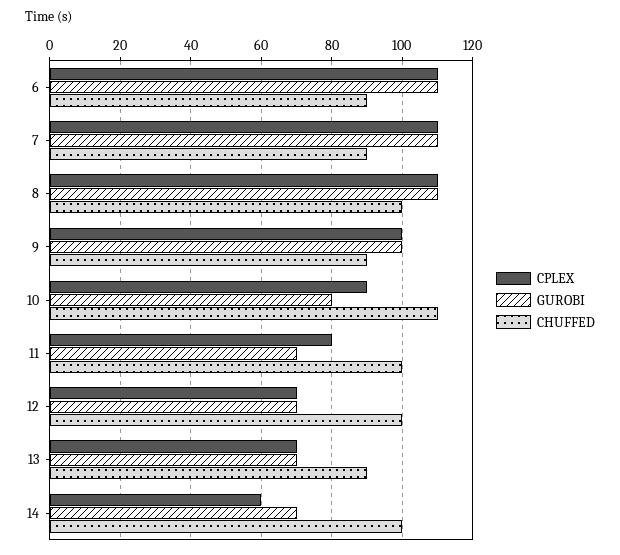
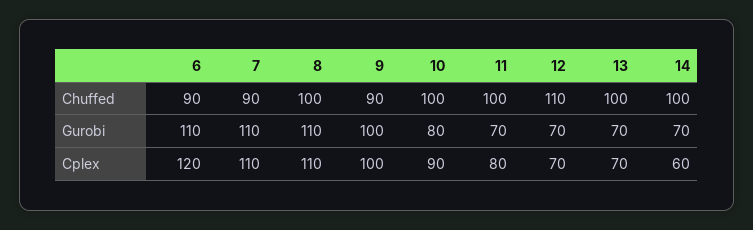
CPLEX, 6: 110 -> 120
CHUFFED, 10: 110 -> 100
CHUFFED, 12: 100 -> 110
CHUFFED, 13: 90 -> 100

